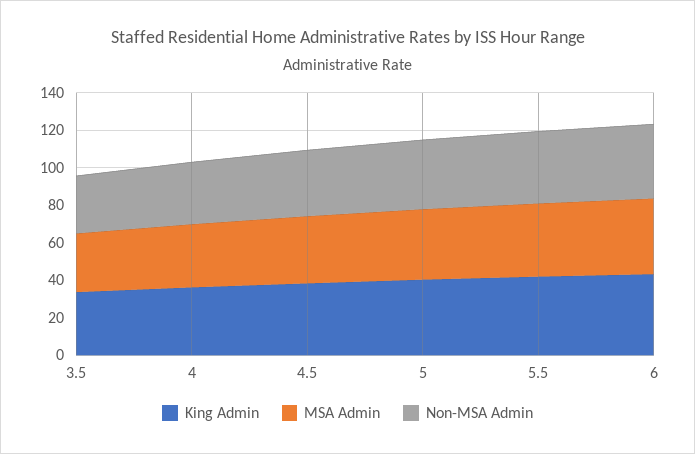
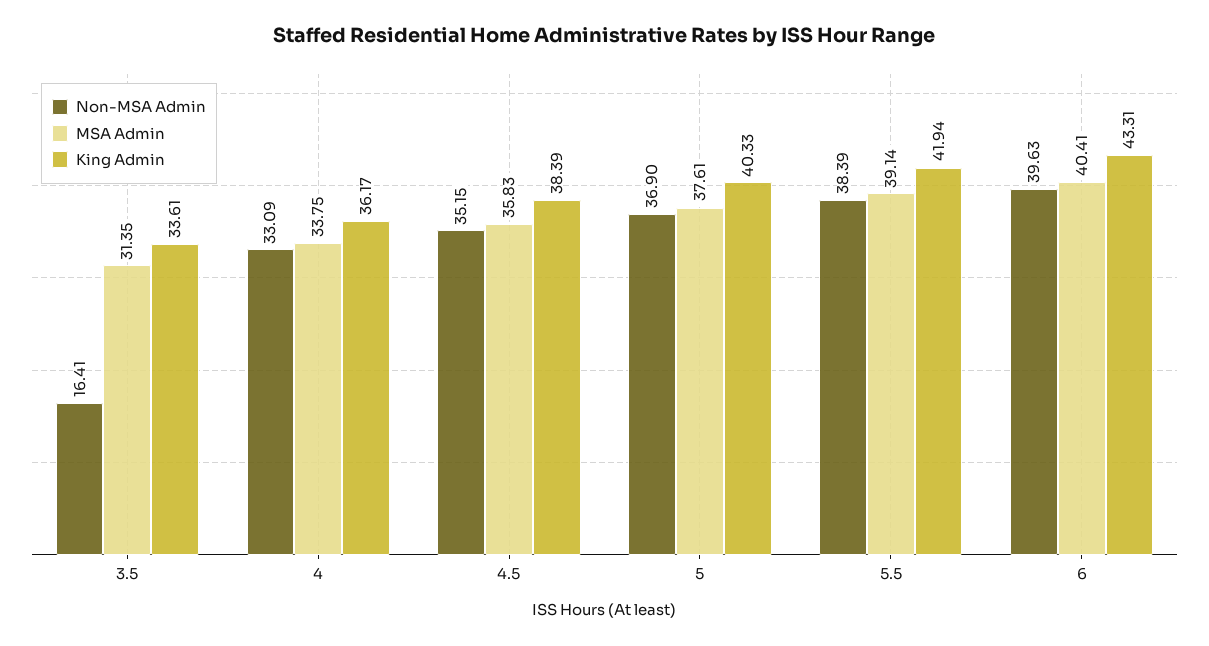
Non-MSA Admin, 3.5: 30 -> 16.41

